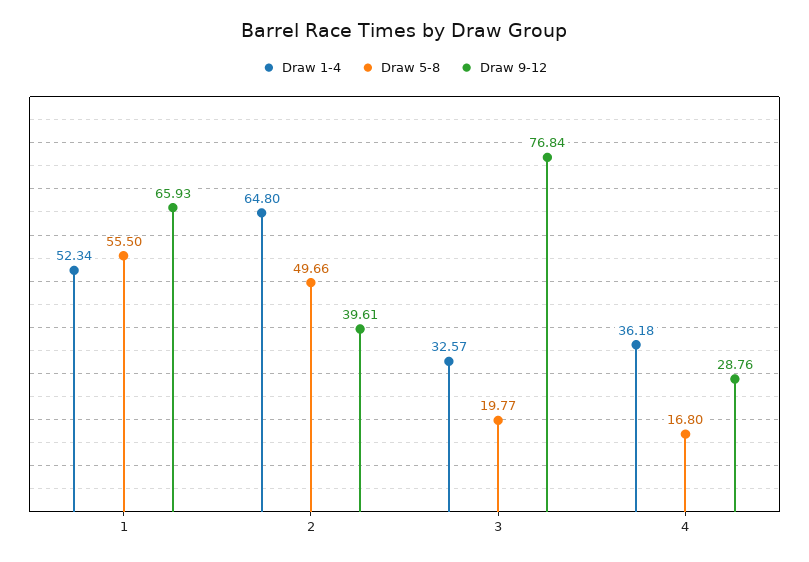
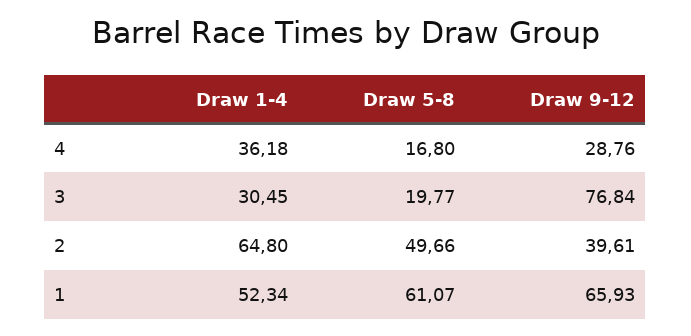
Draw 5-8, 1: 55.5 -> 61.07
Draw 1-4, 3: 32.57 -> 30.45

